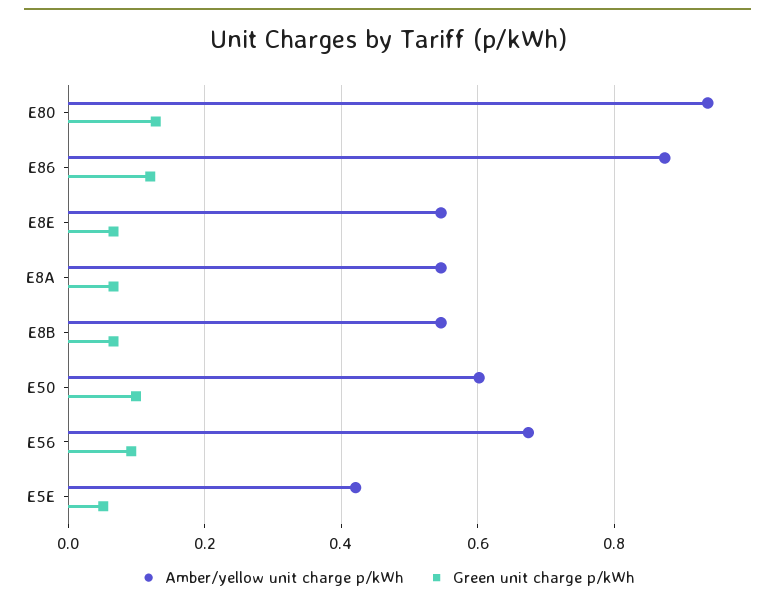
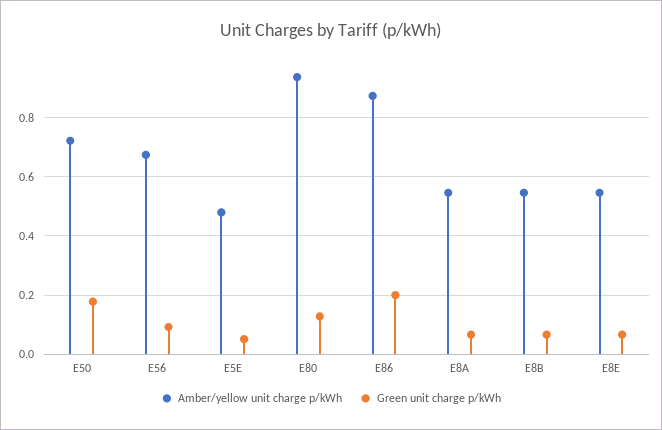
Green unit charge p/kWh, E86: 0.12 -> 0.2
Amber/yellow unit charge p/kWh, E50: 0.6 -> 0.725
Green unit charge p/kWh, E50: 0.1 -> 0.175
Amber/yellow unit charge p/kWh, E5E: 0.42 -> 0.475

